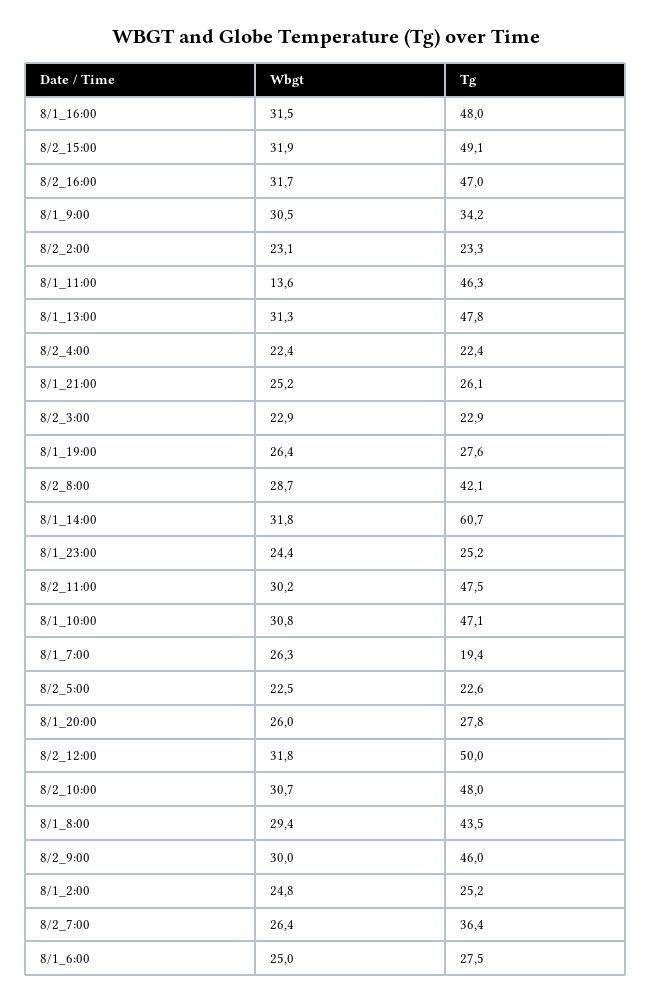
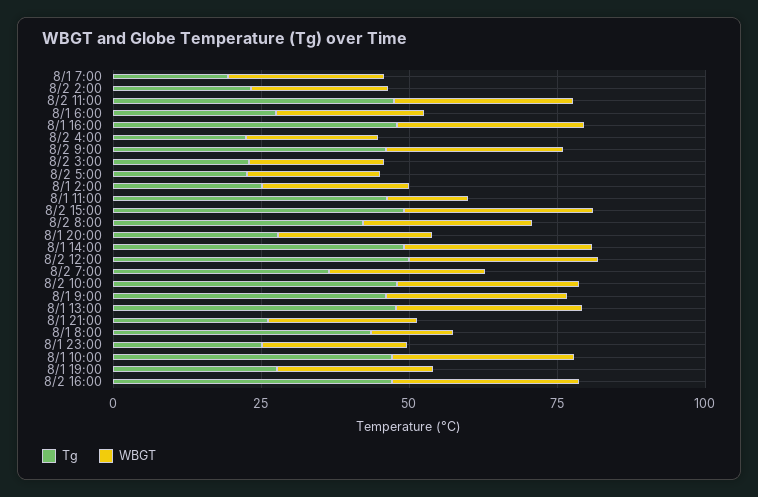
Tg, 8/1_9:00: 34.2 -> 45
Tg, 8/1_14:00: 60.7 -> 50
Wbgt, 8/1_8:00: 29.4 -> 15

